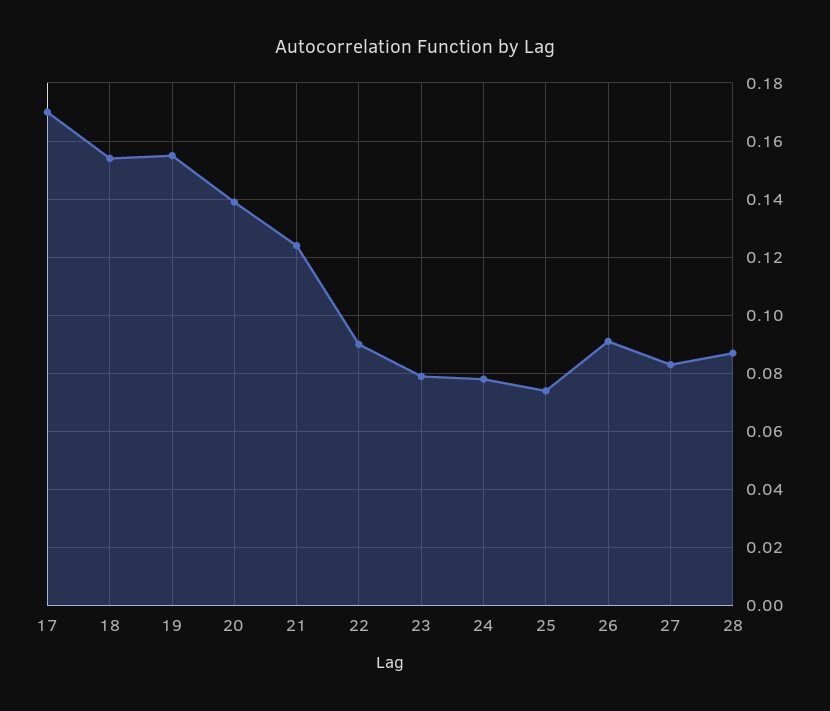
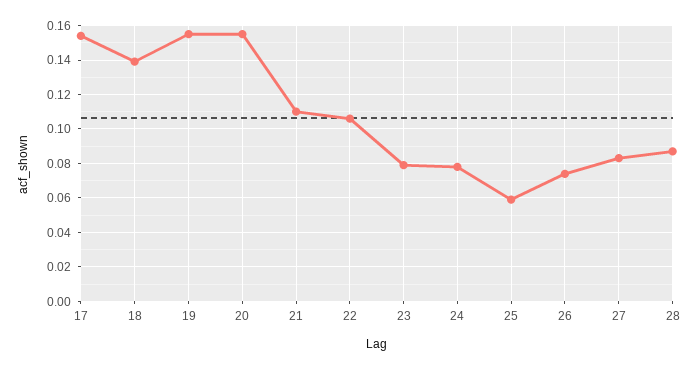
17: 0.17 -> 0.155
18: 0.155 -> 0.14
20: 0.14 -> 0.155
21: 0.125 -> 0.11
22: 0.09 -> 0.105
25: 0.075 -> 0.06
26: 0.09 -> 0.075

